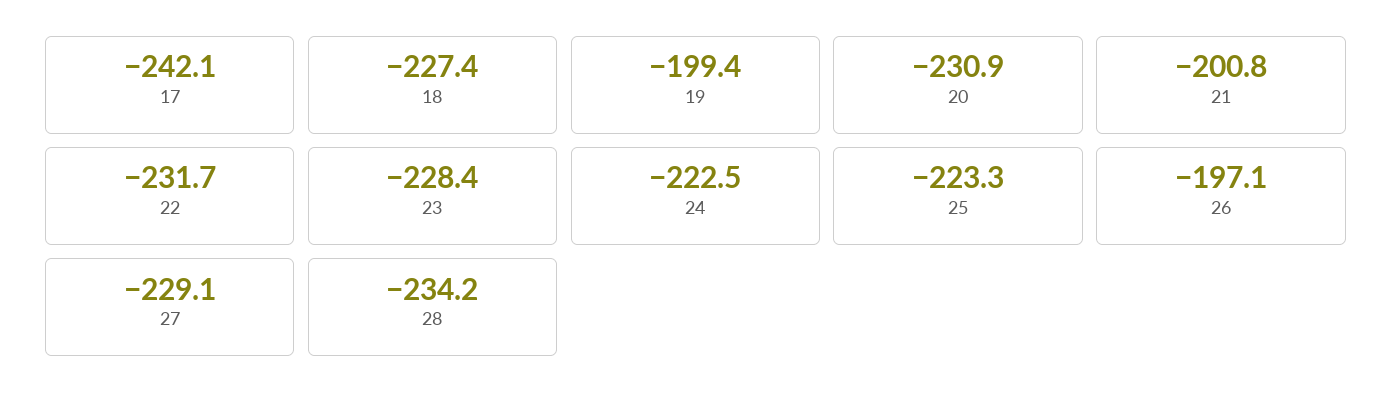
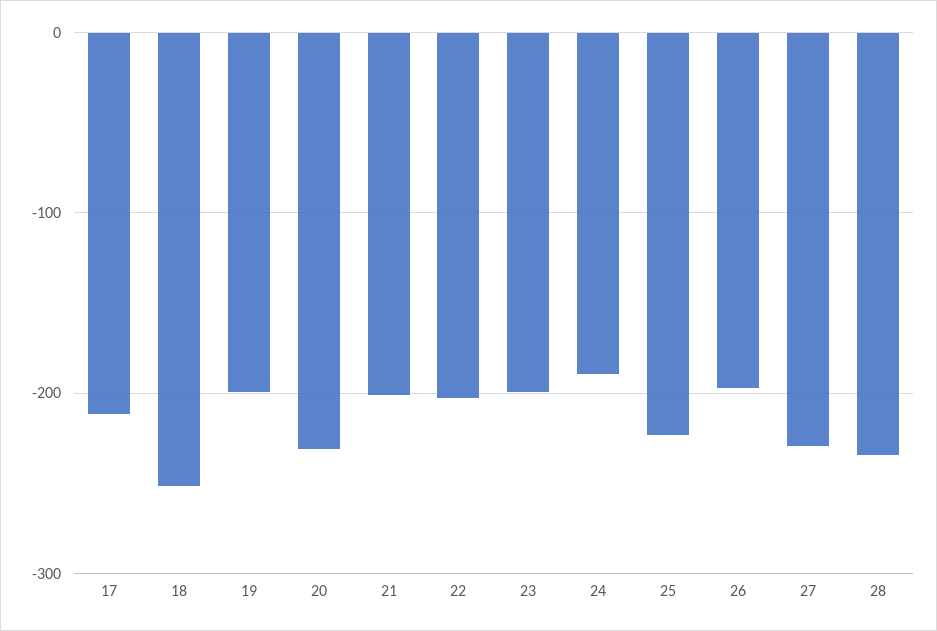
17: -242.1 -> -210
18: -227.4 -> -250
22: -231.7 -> -200
23: -228.4 -> -200
24: -222.5 -> -190

